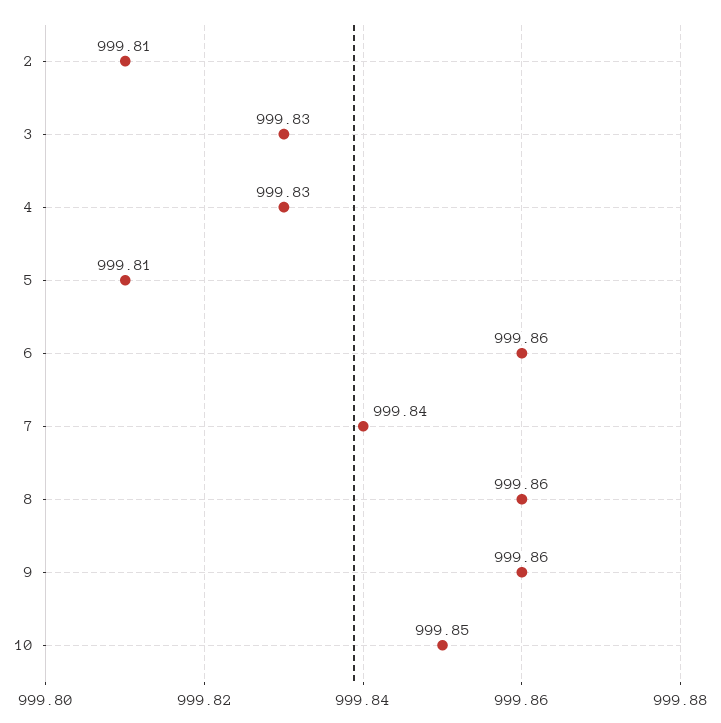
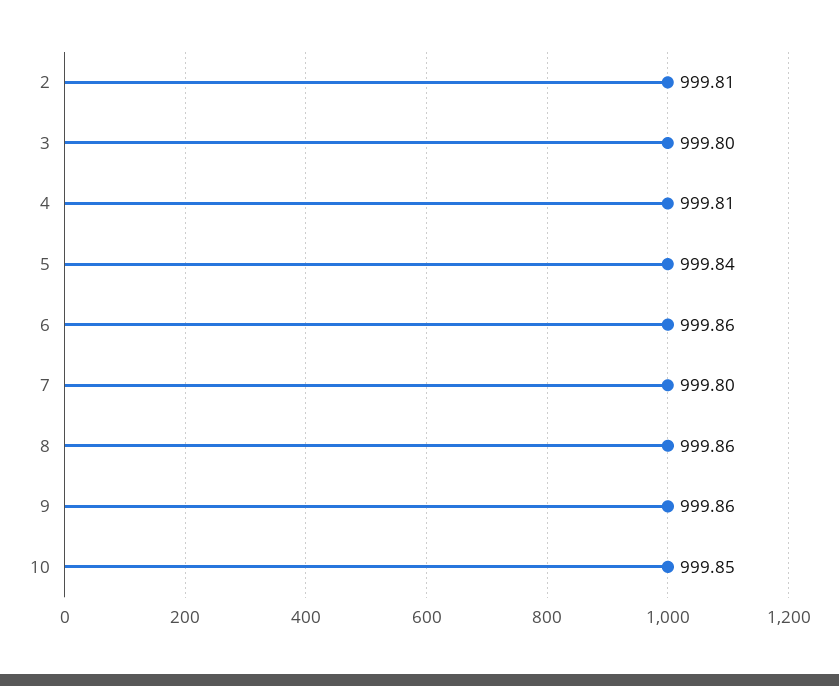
3: 999.83 -> 999.8
4: 999.83 -> 999.81
5: 999.81 -> 999.84
7: 999.84 -> 999.8

